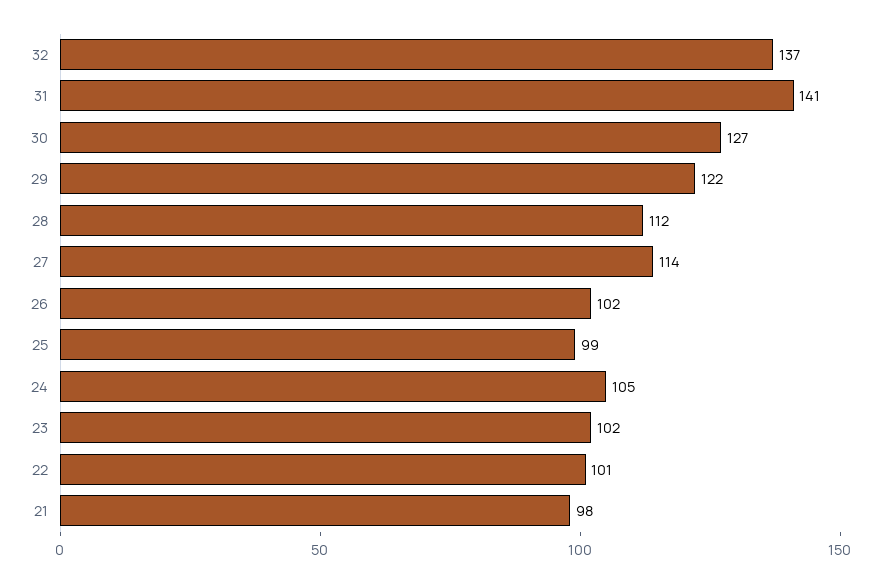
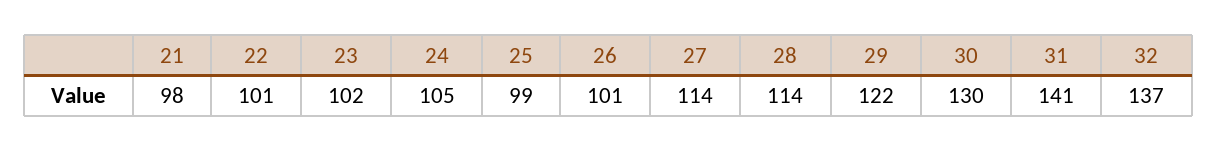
30: 127 -> 130
28: 112 -> 114
26: 102 -> 101

